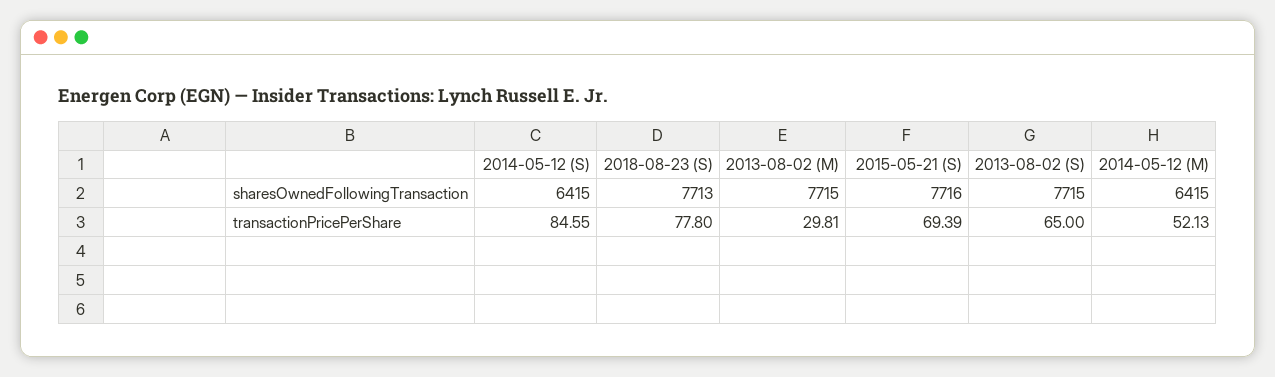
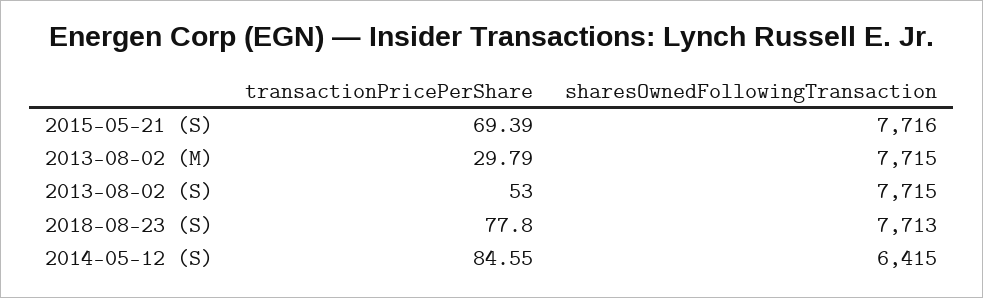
2014-05-12 (M), sharesOwnedFollowingTransaction: 6415 -> none
2013-08-02 (M), transactionPricePerShare: 29.81 -> 29.79
2013-08-02 (S), transactionPricePerShare: 65 -> 53
2014-05-12 (M), transactionPricePerShare: 52.13 -> none

